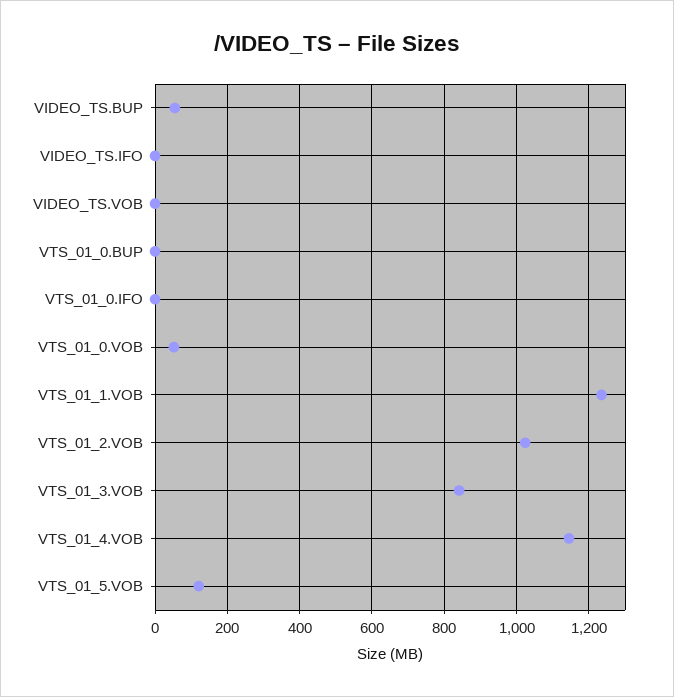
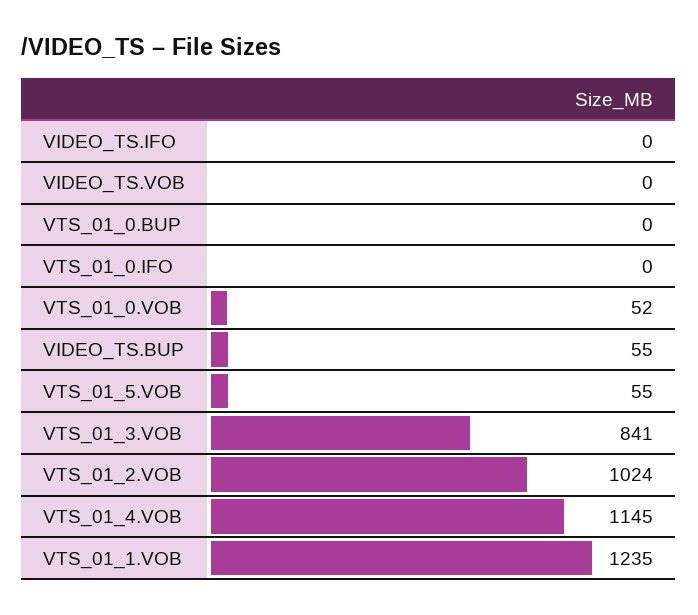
VTS_01_5.VOB: 120 -> 55

